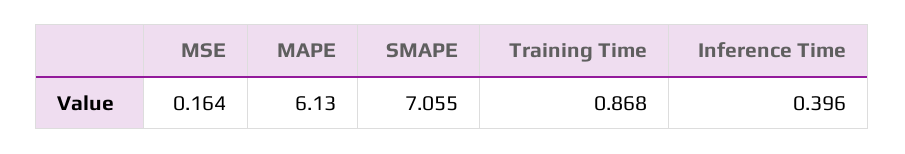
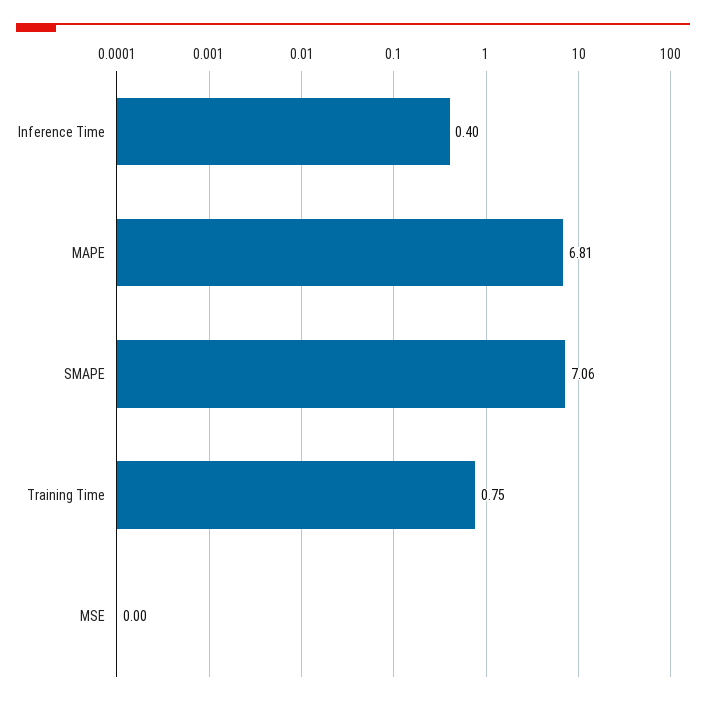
MSE: 0.164 -> 0
MAPE: 6.13 -> 6.81
Training Time: 0.868 -> 0.75

